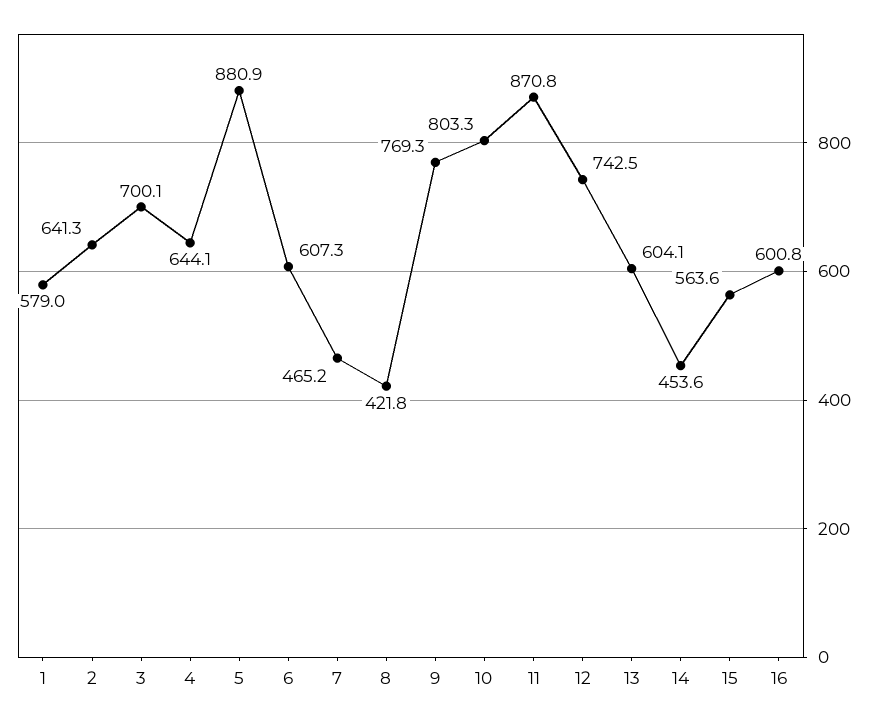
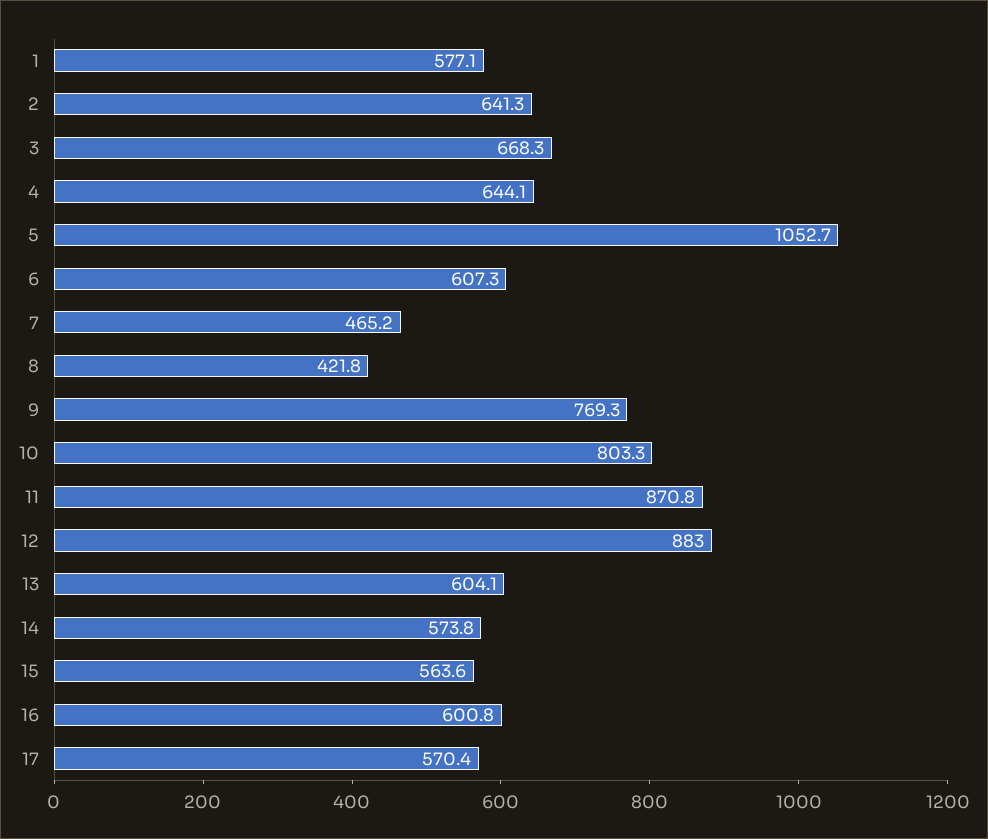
1: 579 -> 577.1
3: 700.1 -> 668.3
5: 880.9 -> 1052.7
12: 742.5 -> 883
14: 453.6 -> 573.8
17: none -> 570.4

